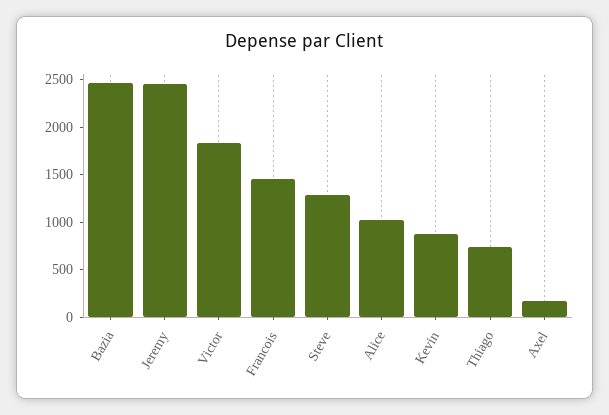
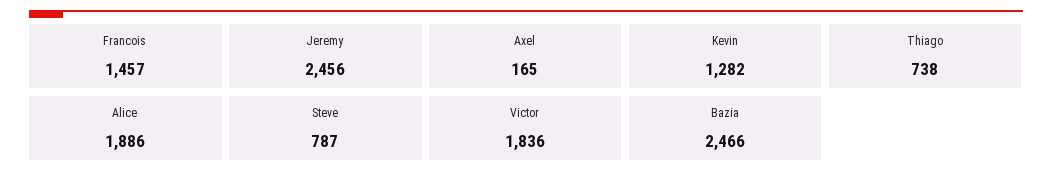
Steve: 1300 -> 787
Alice: 1000 -> 1886
Kevin: 900 -> 1282

